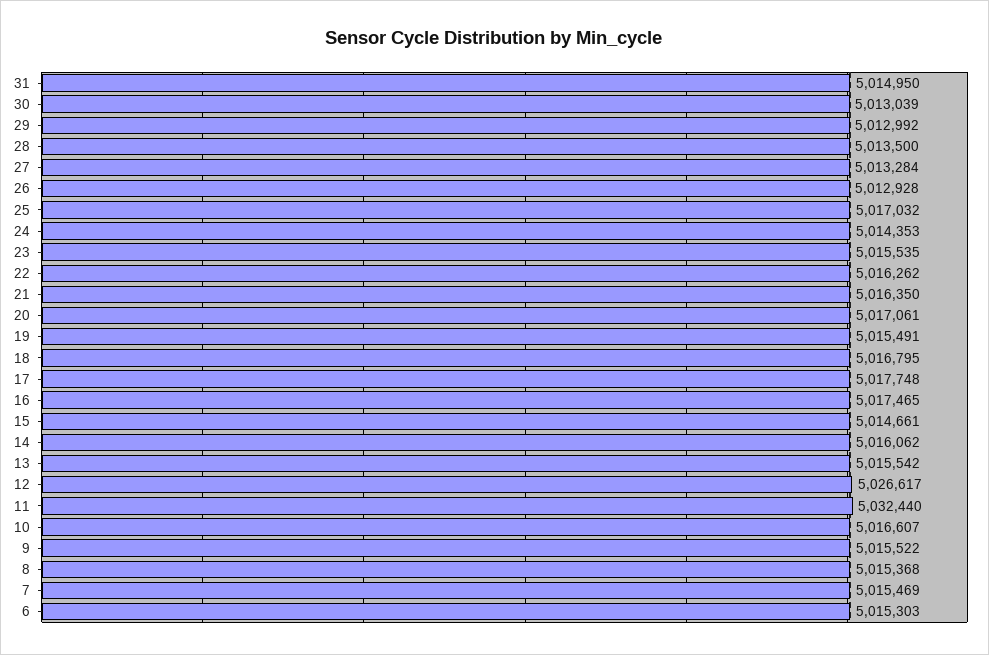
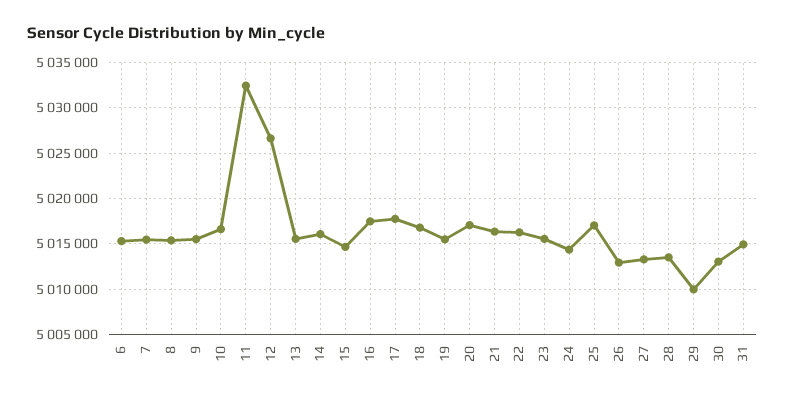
29: 5012992 -> 5010000

